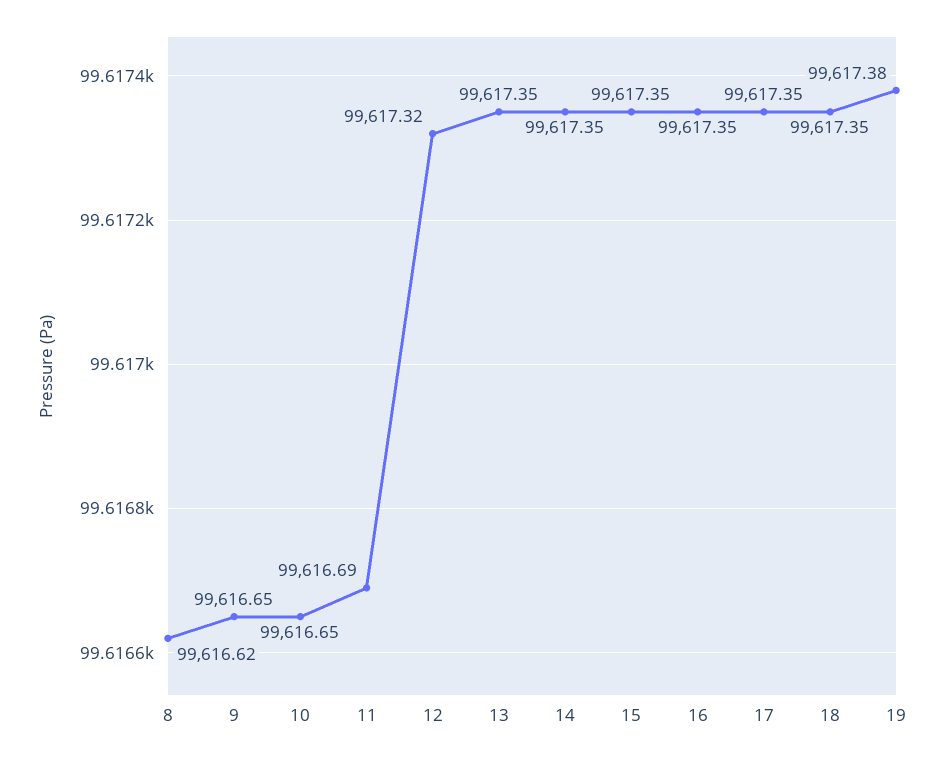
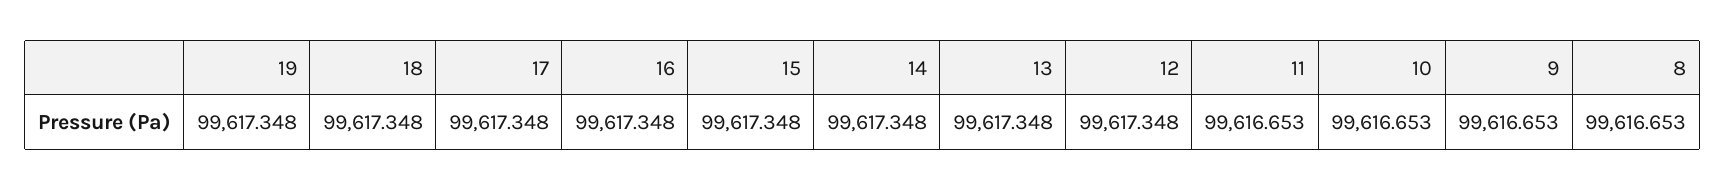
8: 99616.62 -> 99616.653
11: 99616.69 -> 99616.653
12: 99617.32 -> 99617.348
19: 99617.38 -> 99617.348

